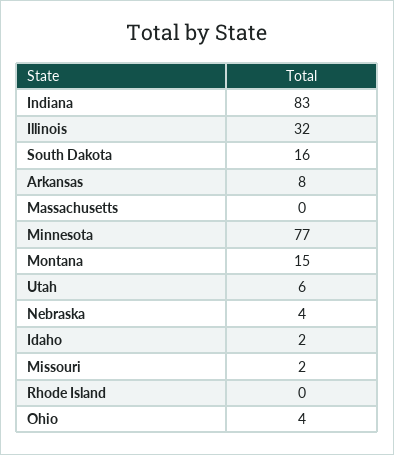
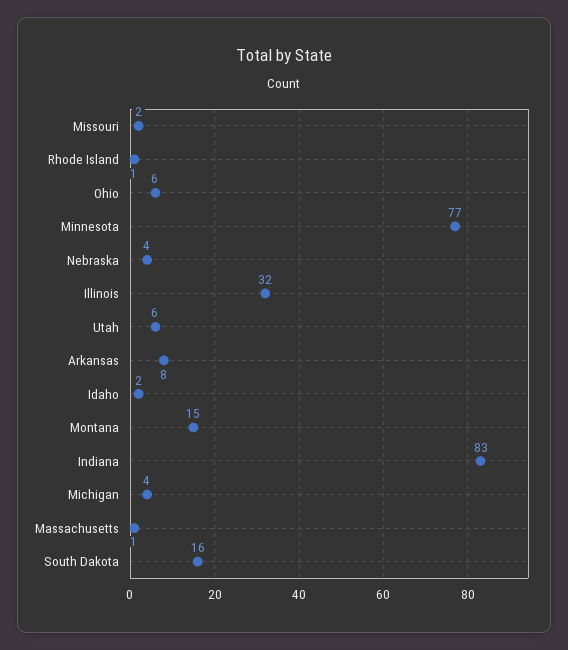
Massachusetts: 0 -> 1
Rhode Island: 0 -> 1
Ohio: 4 -> 6
Michigan: none -> 4

